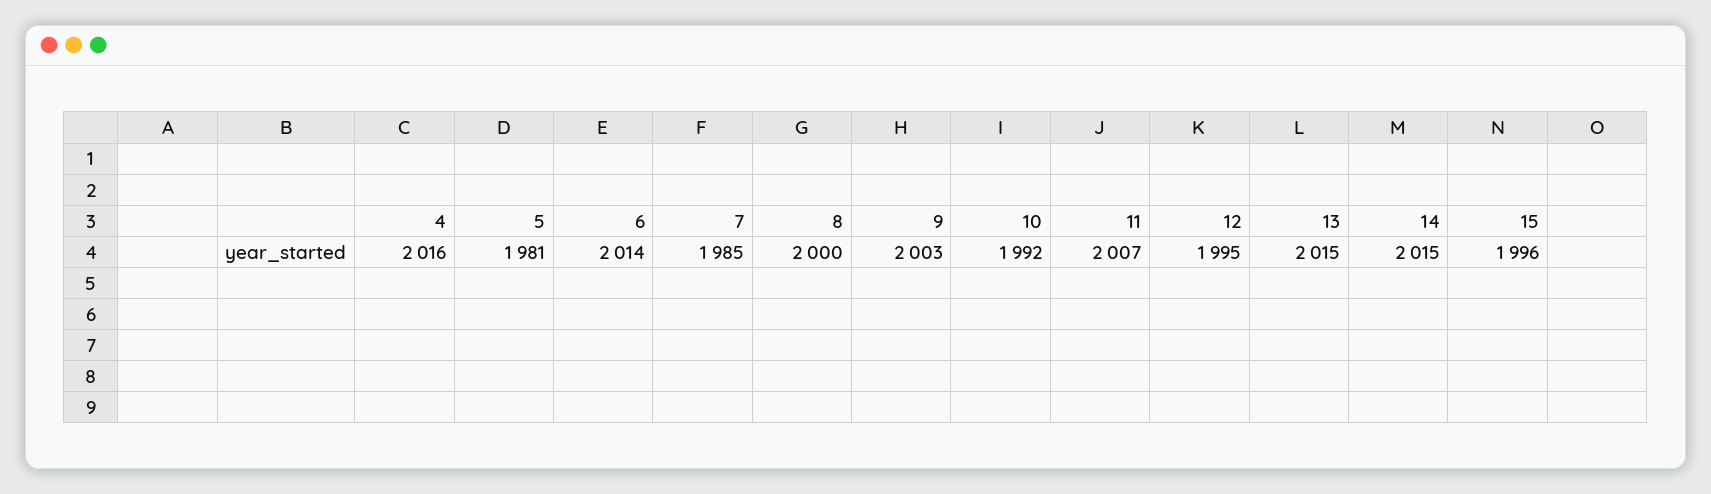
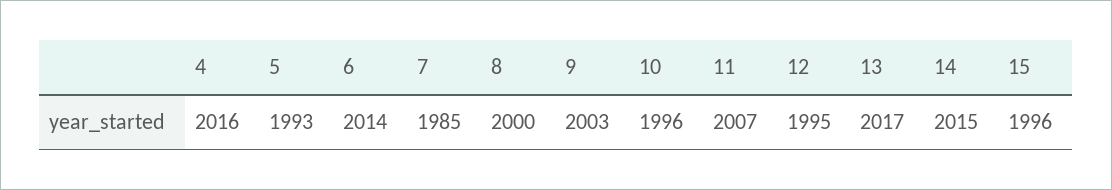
5: 1981 -> 1993
10: 1992 -> 1996
13: 2015 -> 2017

